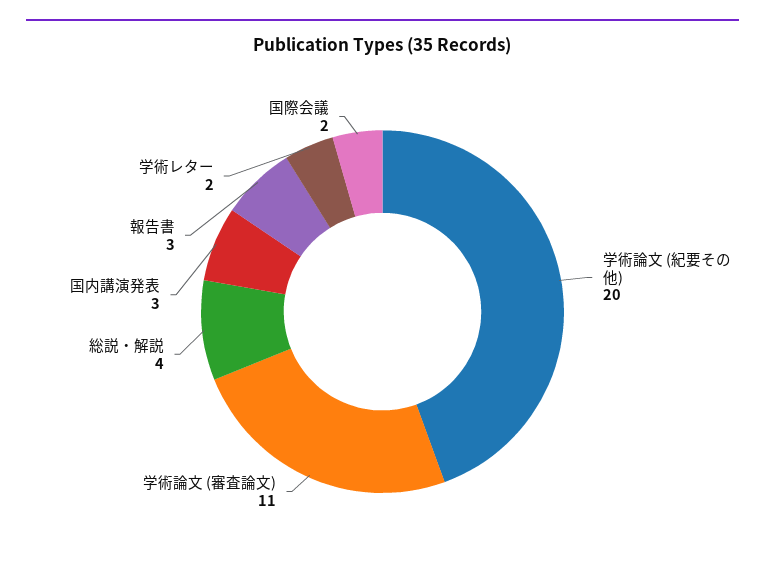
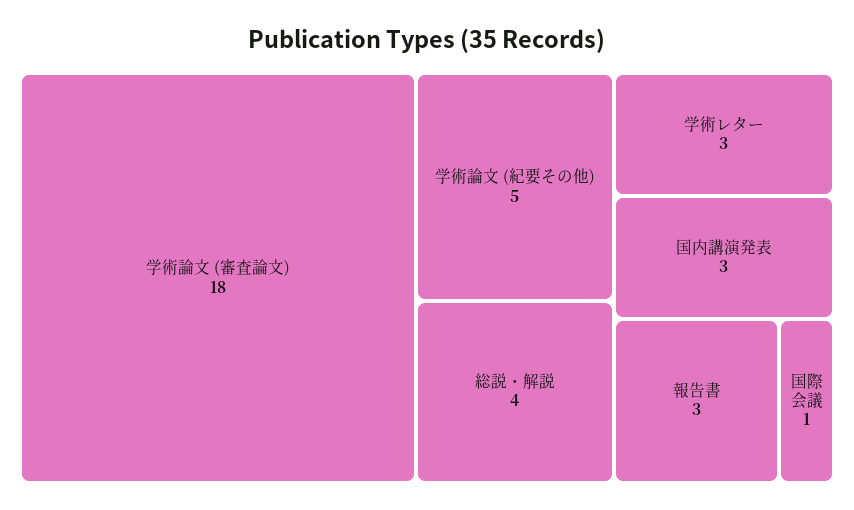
学術論文 (紀要その他): 20 -> 5
学術論文 (審査論文): 11 -> 18
学術レター: 2 -> 3
国際会議: 2 -> 1

